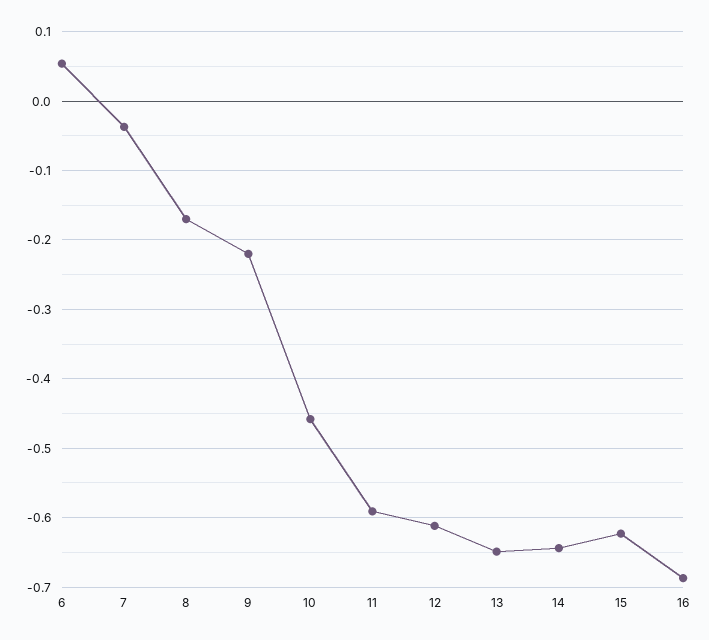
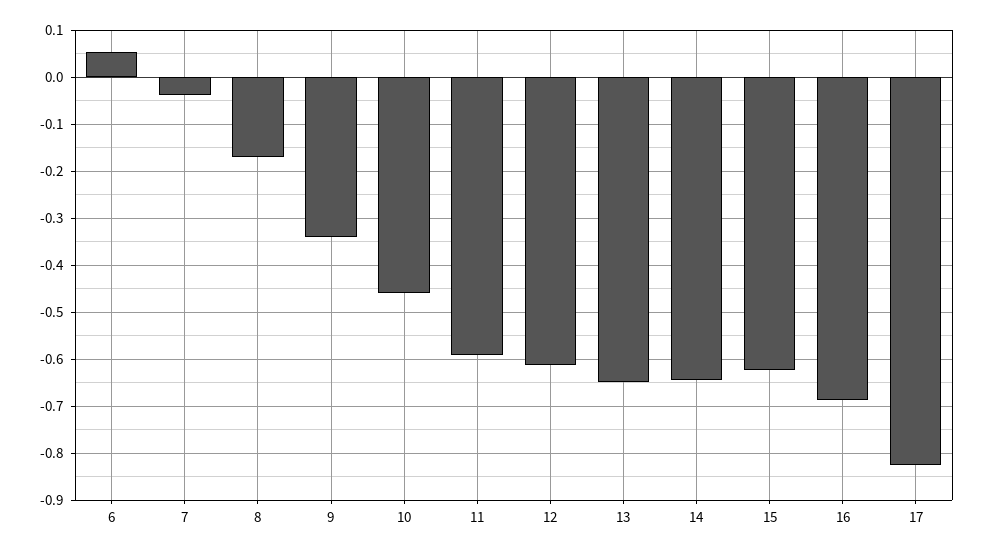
9: -0.22 -> -0.34
17: none -> -0.82

